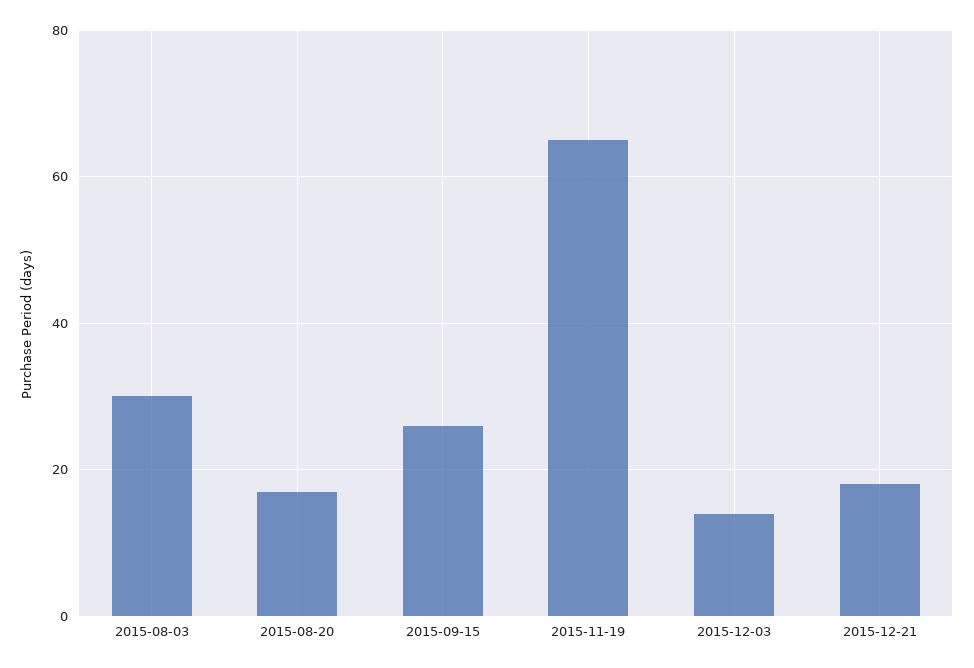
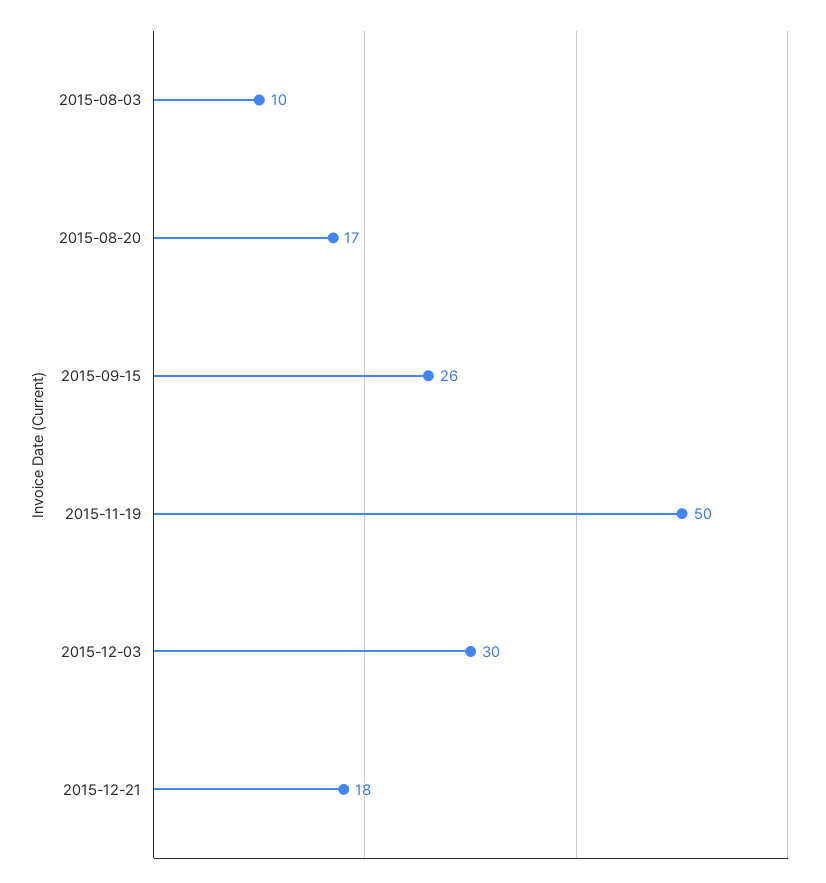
2015-08-03: 30 -> 10
2015-11-19: 65 -> 50
2015-12-03: 15 -> 30

